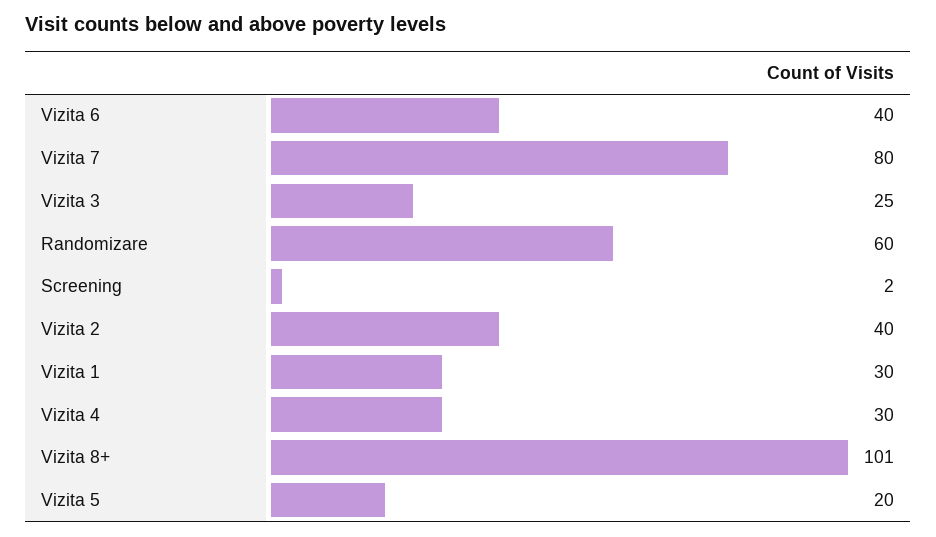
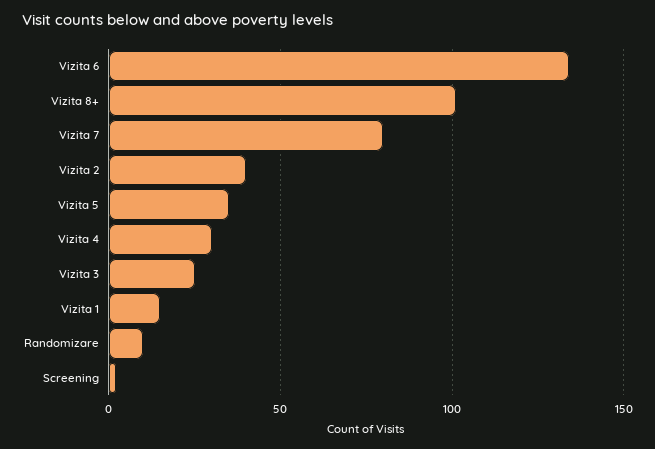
Vizita 6: 40 -> 135
Randomizare: 60 -> 10
Vizita 1: 30 -> 15
Vizita 5: 20 -> 35

